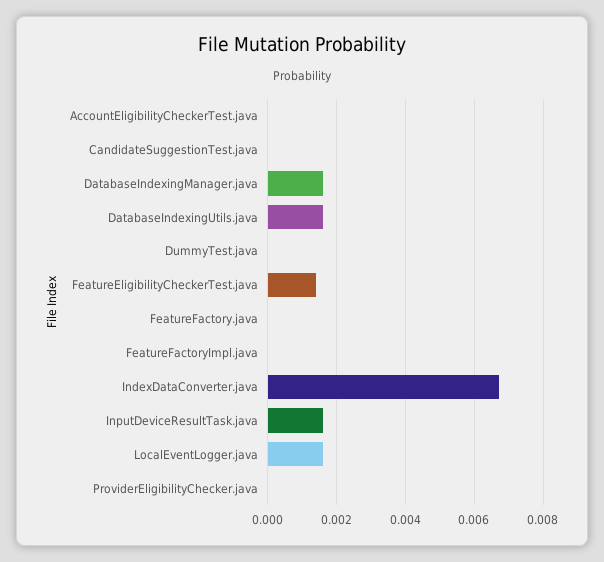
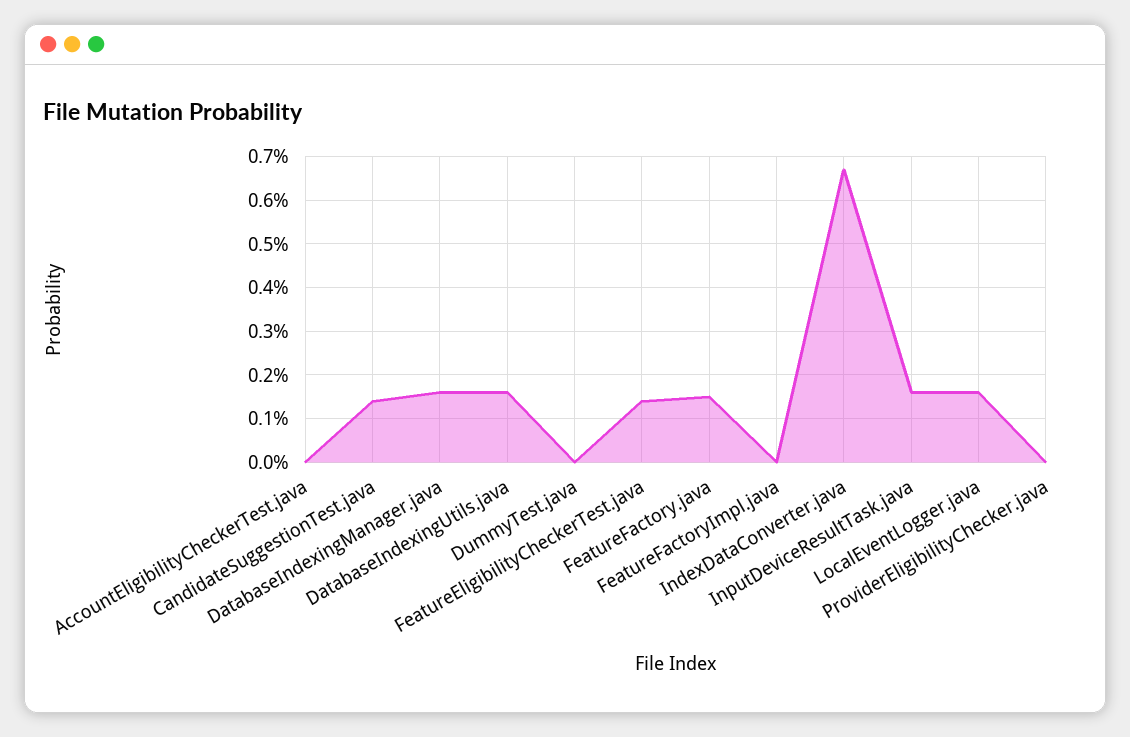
CandidateSuggestionTest.java: 0 -> 0.0015
FeatureFactory.java: 0 -> 0.0015

